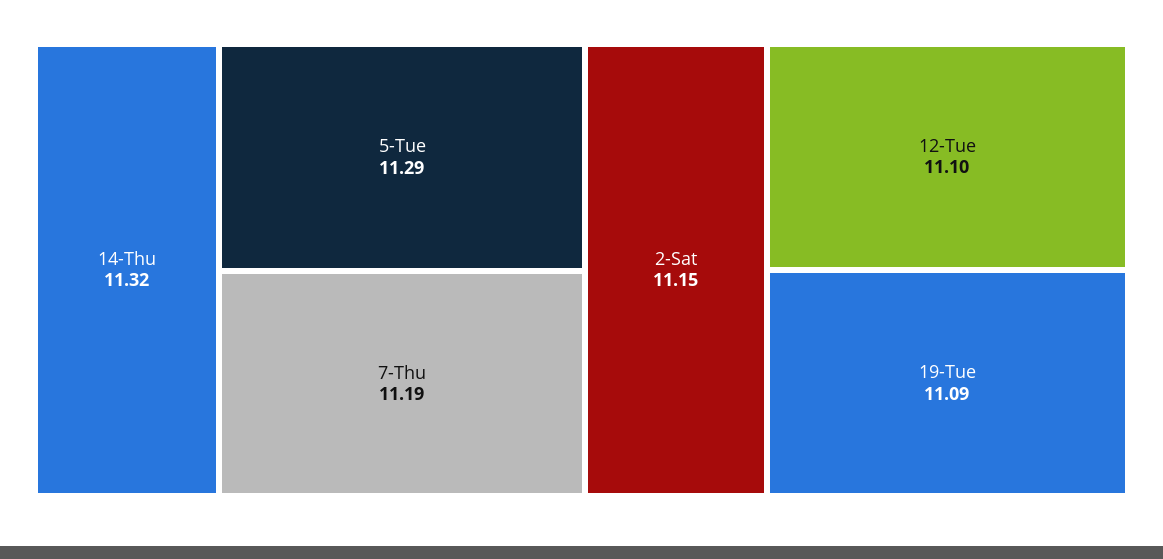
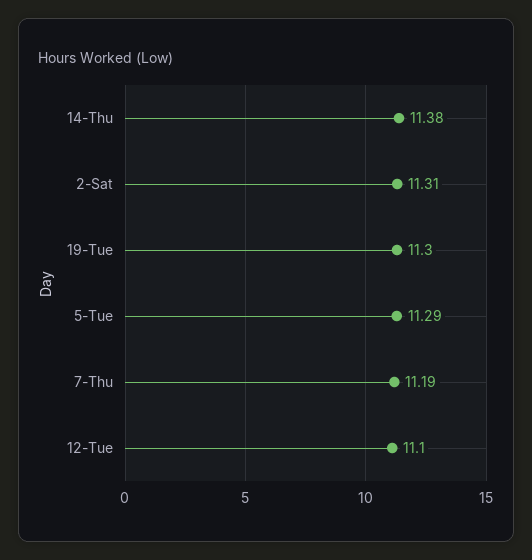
14-Thu: 11.32 -> 11.38
2-Sat: 11.15 -> 11.31
19-Tue: 11.09 -> 11.3

